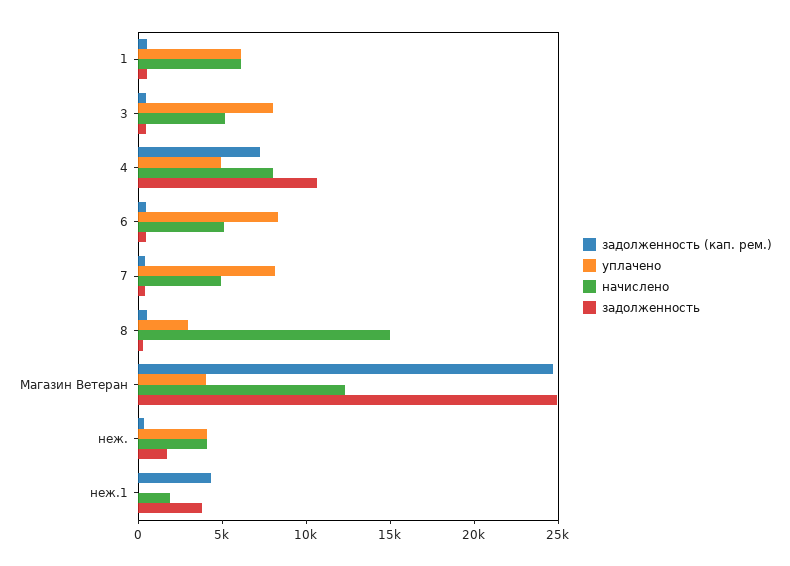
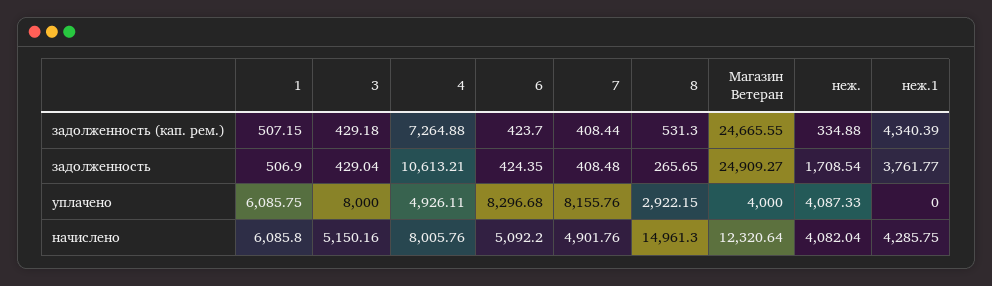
начислено, неж.1: 2000 -> 4285.75

